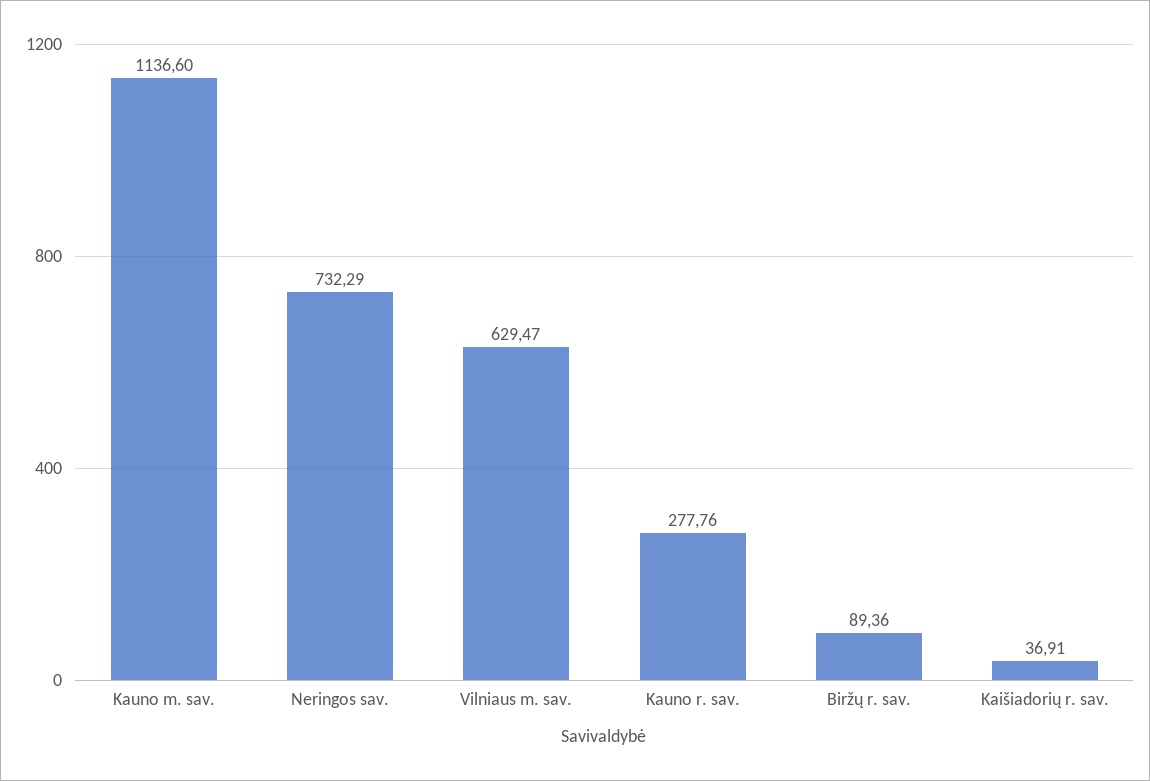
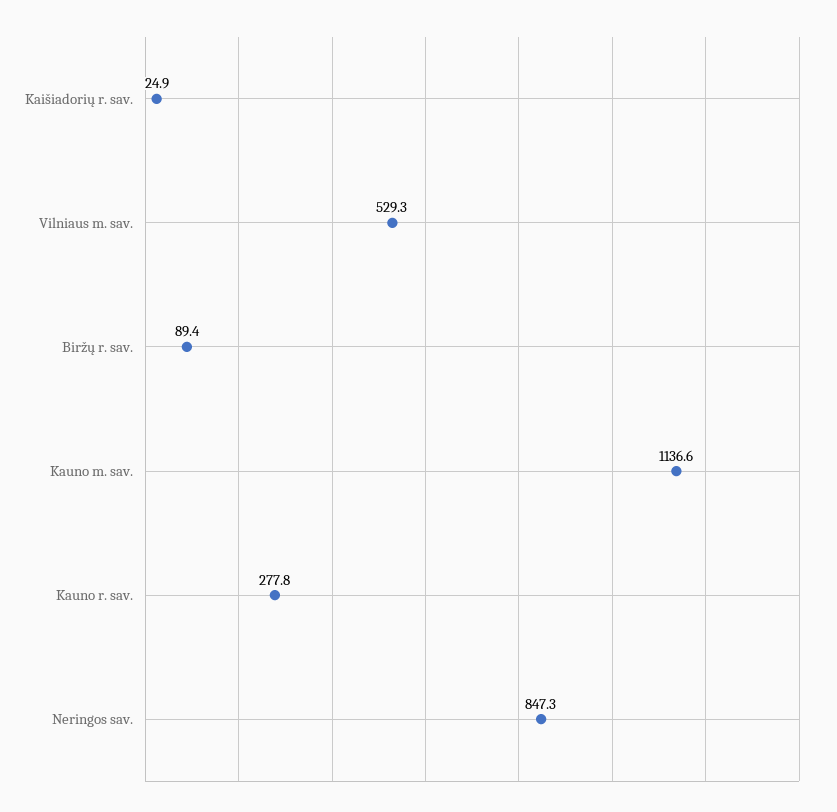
Neringos sav.: 732.29 -> 847.3
Vilniaus m. sav.: 629.47 -> 529.3
Kaišiadorių r. sav.: 36.91 -> 24.9

